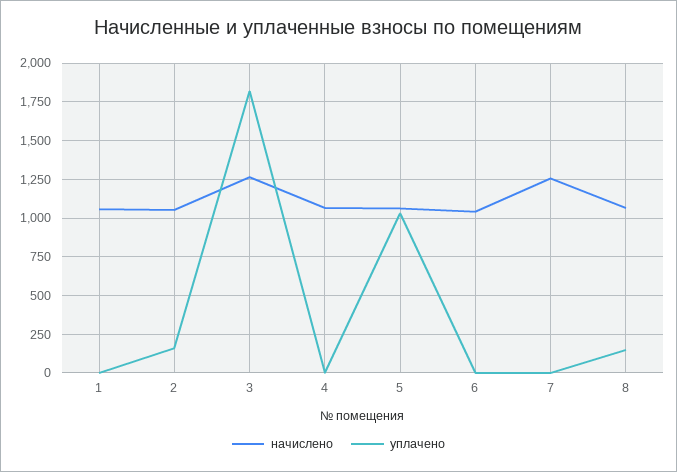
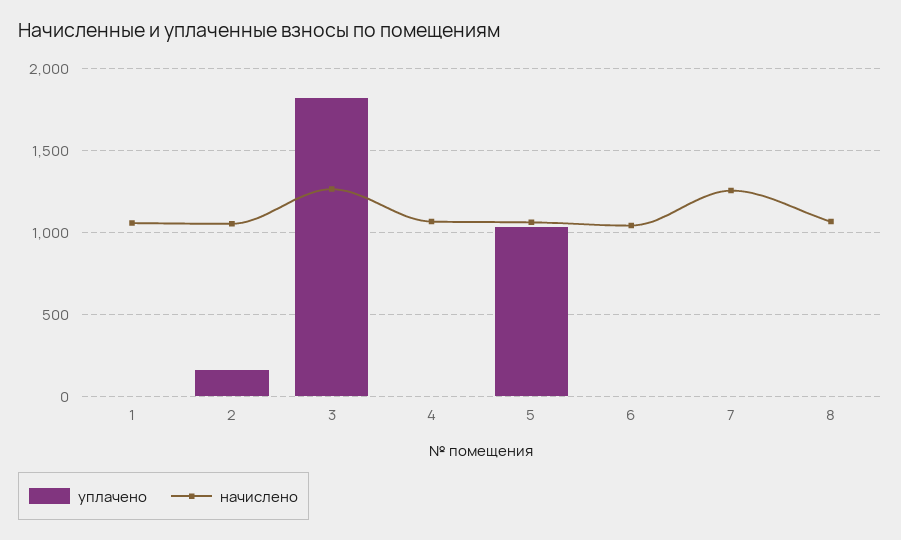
уплачено, 8: 150 -> 0

